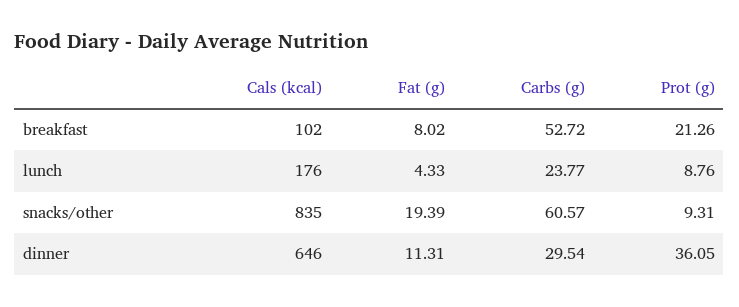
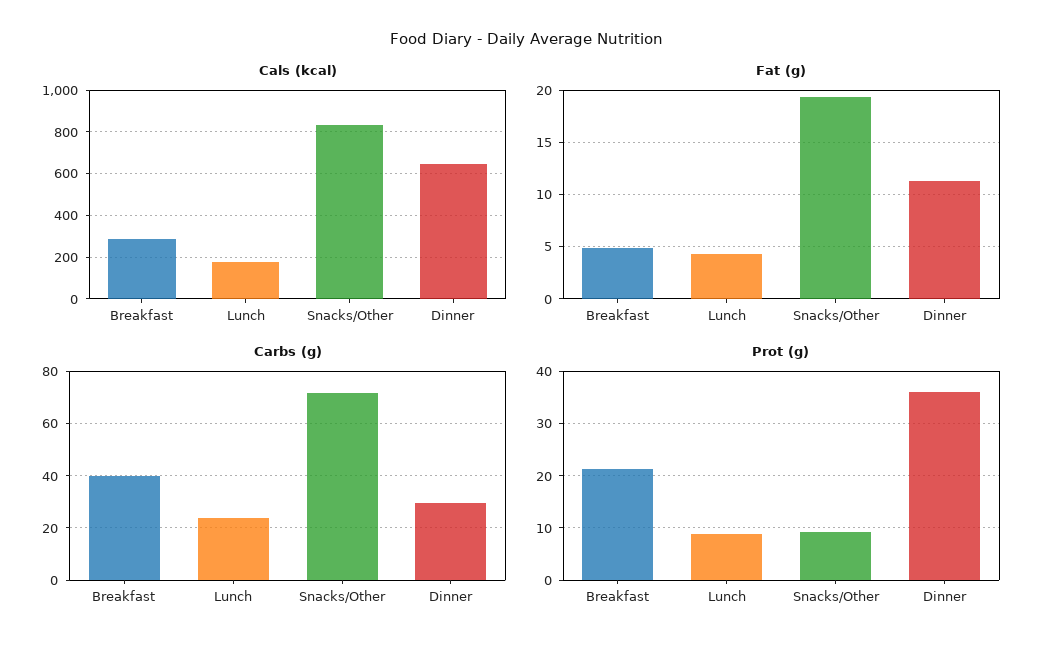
Cals (kcal), breakfast: 102 -> 300
Fat (g), breakfast: 8.02 -> 5
Carbs (g), breakfast: 52.72 -> 40
Carbs (g), snacks/other: 60.57 -> 72.5

